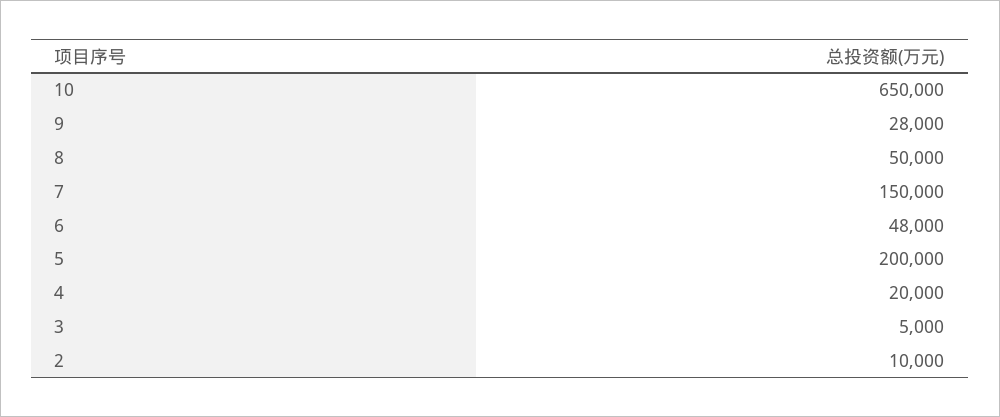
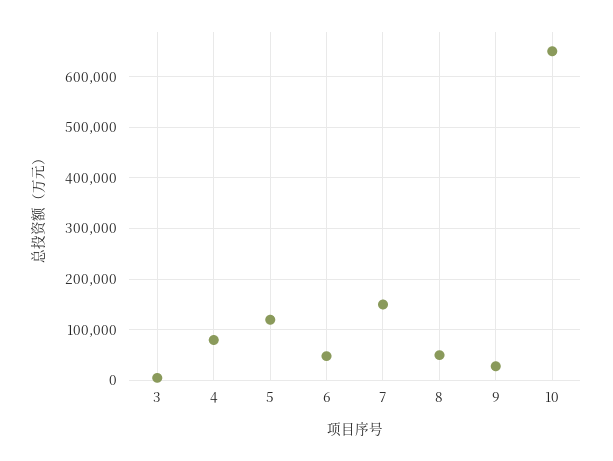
5: 200000 -> 120000
4: 20000 -> 80000
2: 10000 -> none

